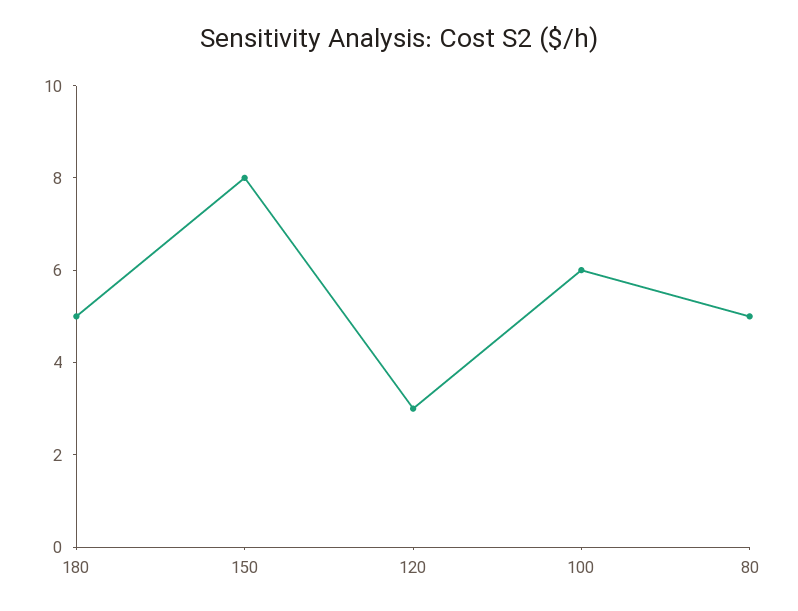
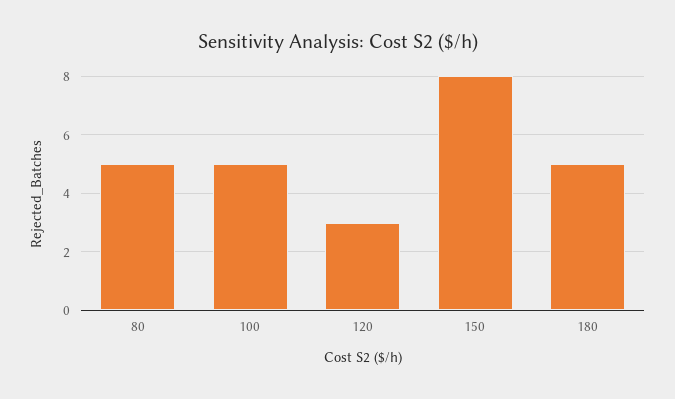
100: 6 -> 5

